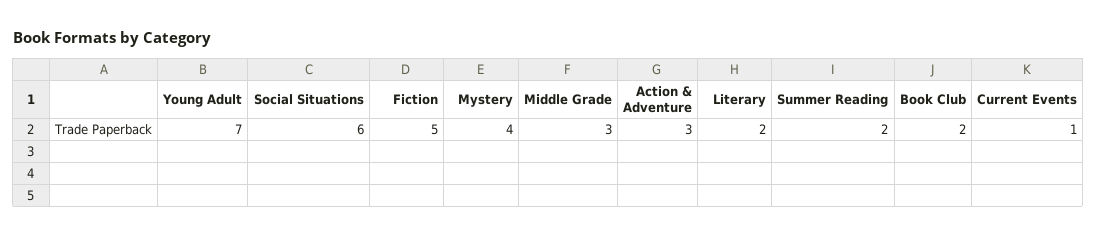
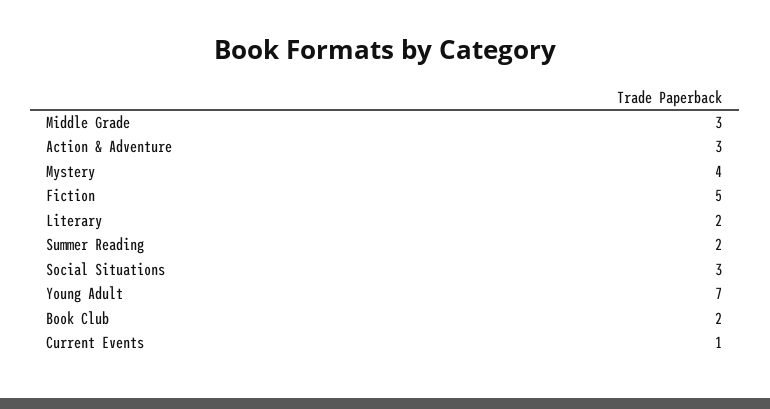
Social Situations: 6 -> 3

